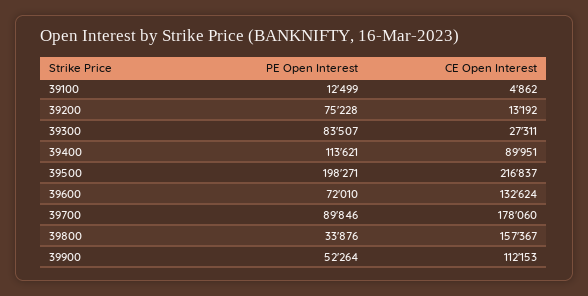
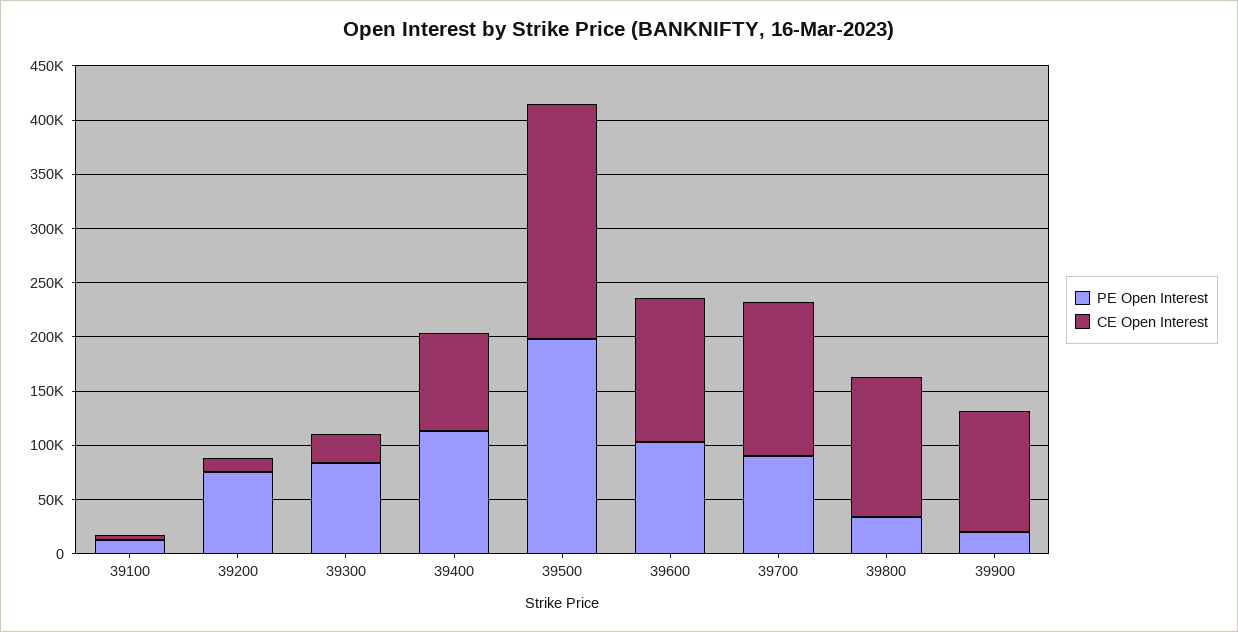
PE Open Interest, 39600: 72010 -> 100000
CE Open Interest, 39700: 178060 -> 140000
CE Open Interest, 39800: 157367 -> 130000
PE Open Interest, 39900: 52264 -> 20000

